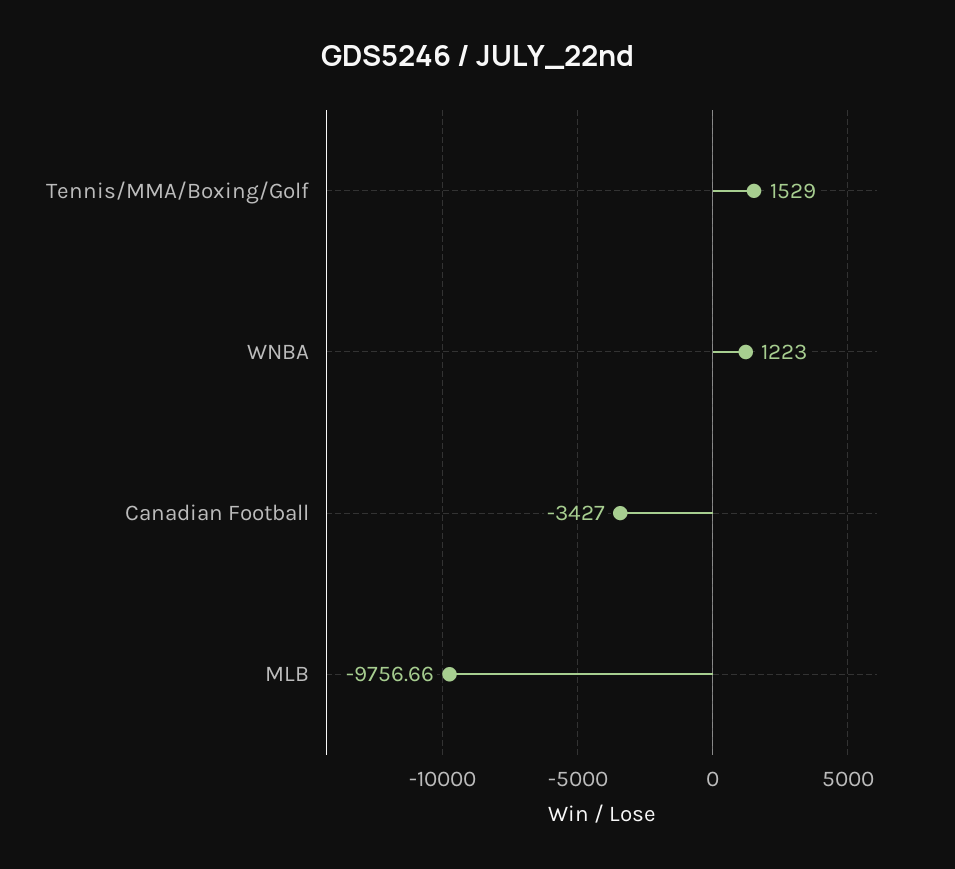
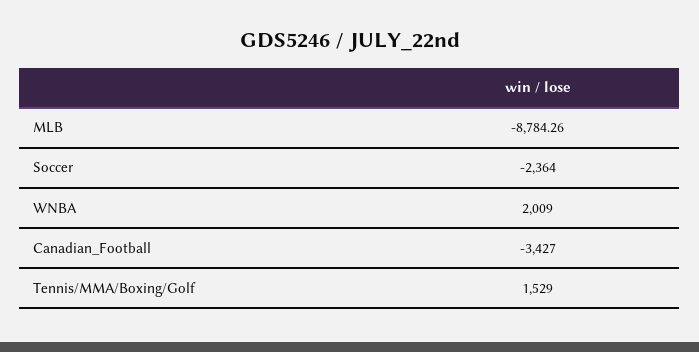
WNBA: 1223 -> 2009
MLB: -9756.66 -> -8784.26
Soccer: none -> -2364

